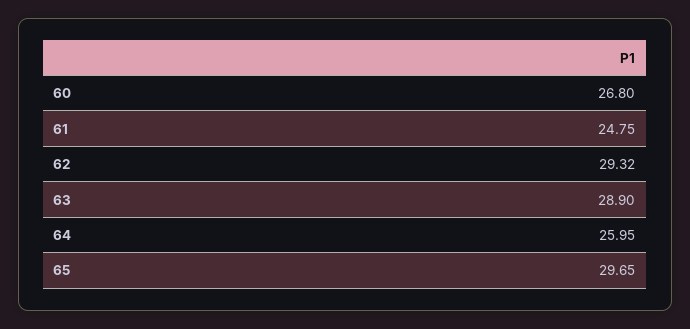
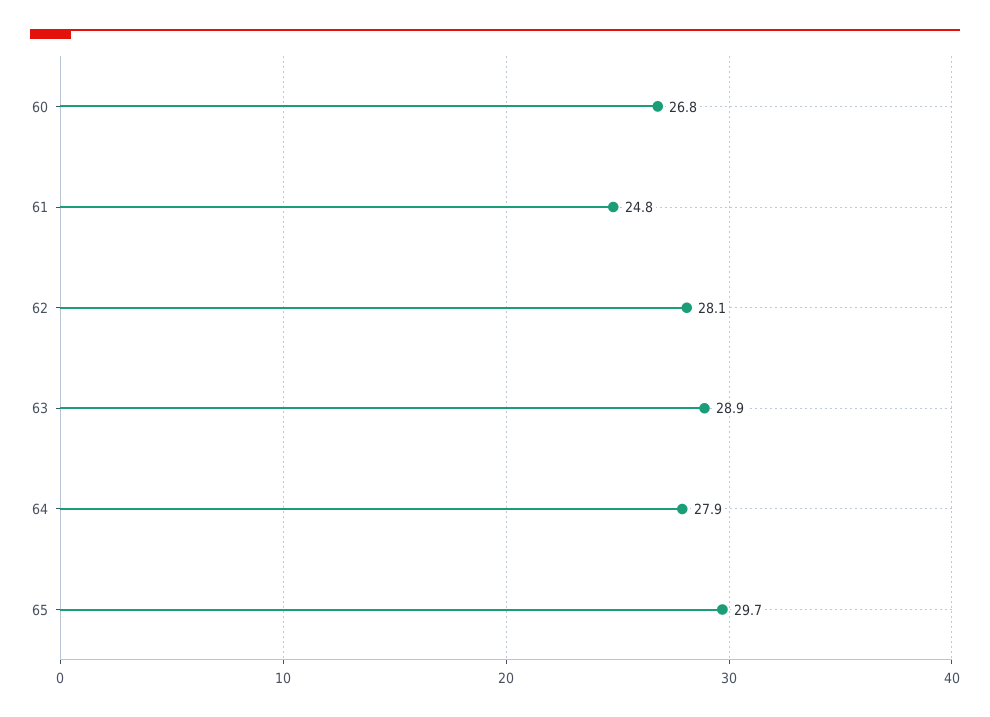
62: 29.32 -> 28.1
64: 25.95 -> 27.9

